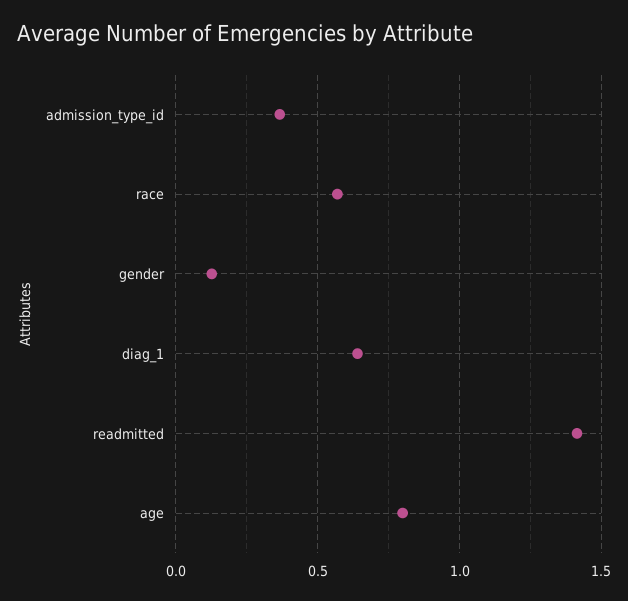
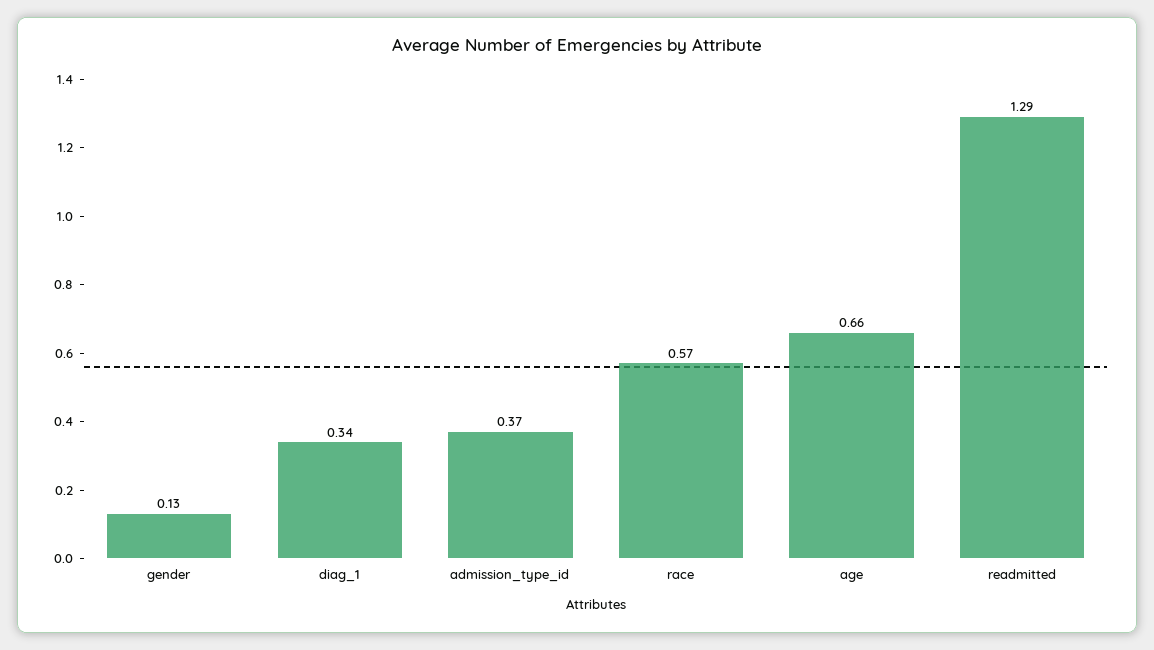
diag_1: 0.65 -> 0.34
readmitted: 1.4 -> 1.29
age: 0.8 -> 0.66

